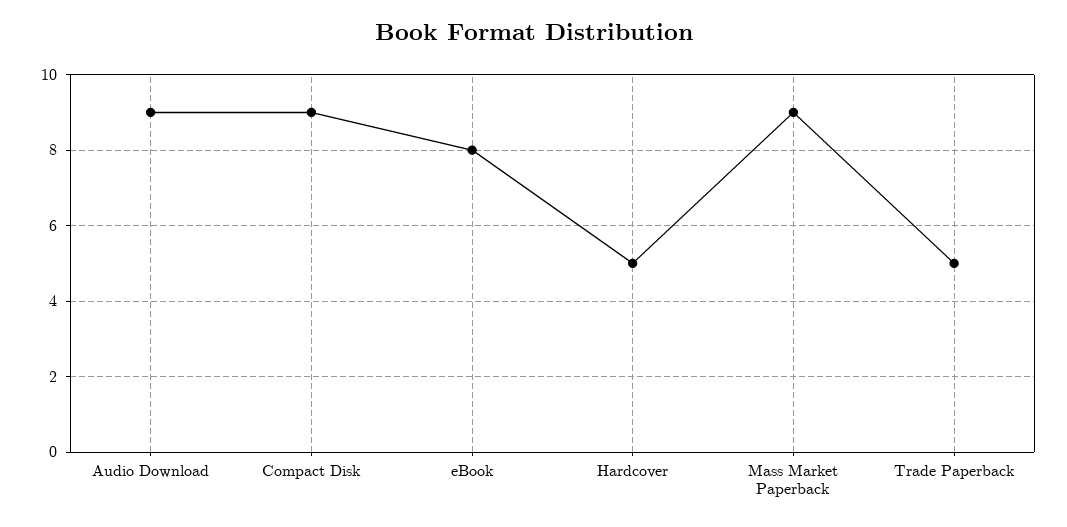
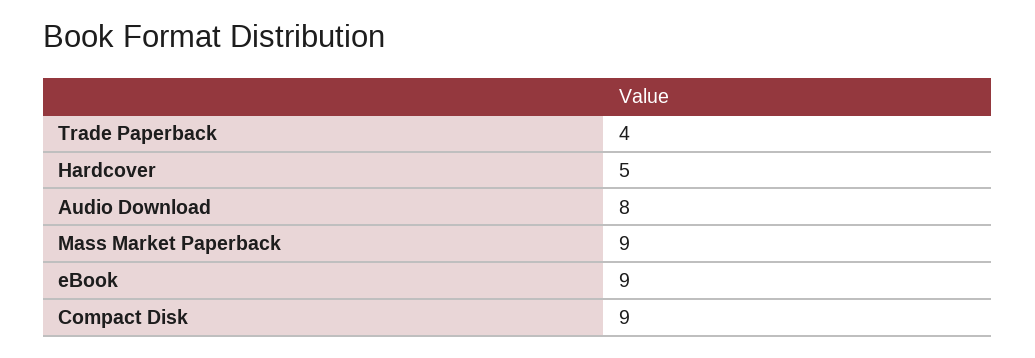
Audio Download: 9 -> 8
eBook: 8 -> 9
Trade Paperback: 5 -> 4

